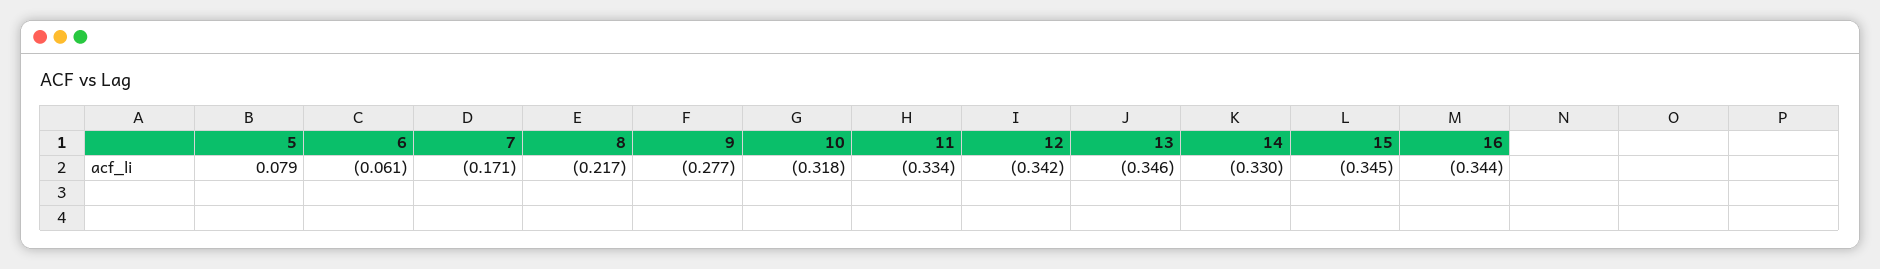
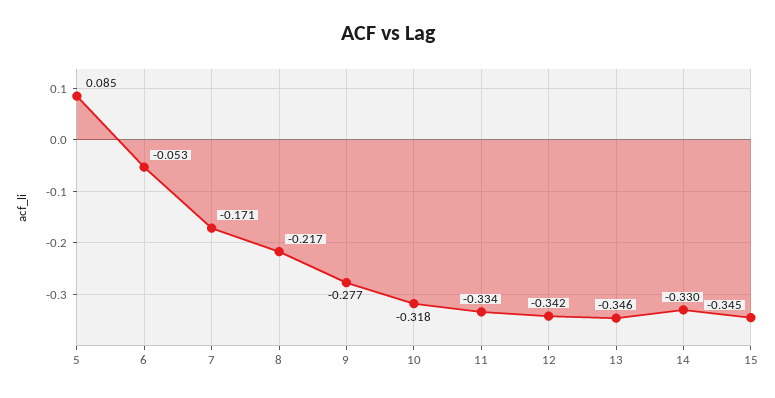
5: 0.079 -> 0.085
6: -0.061 -> -0.053
16: -0.344 -> none

